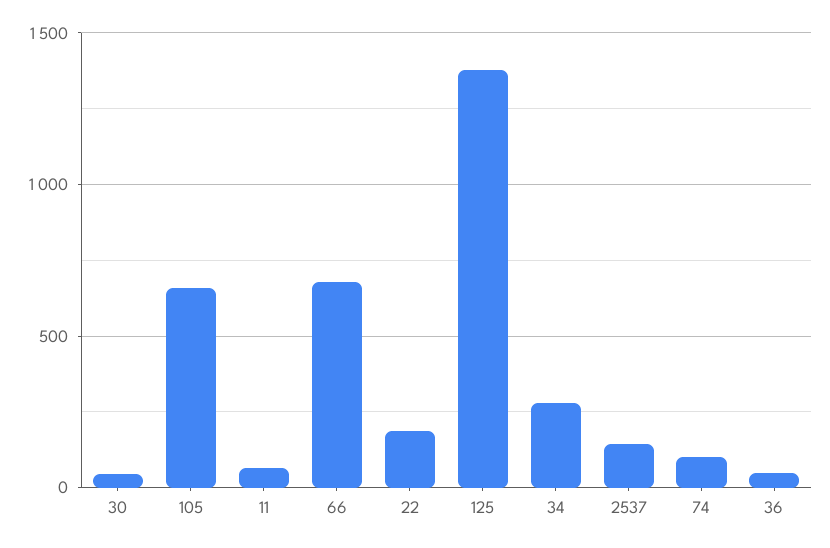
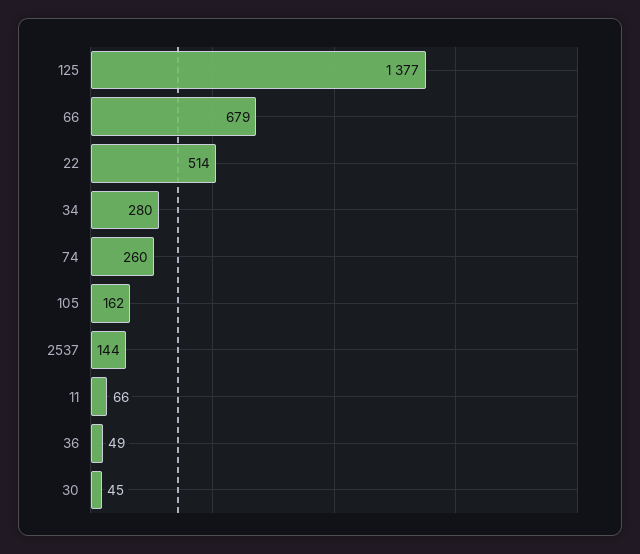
105: 650 -> 162
22: 200 -> 514
74: 100 -> 260

